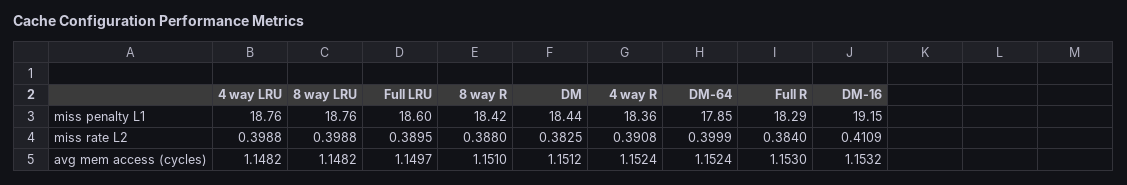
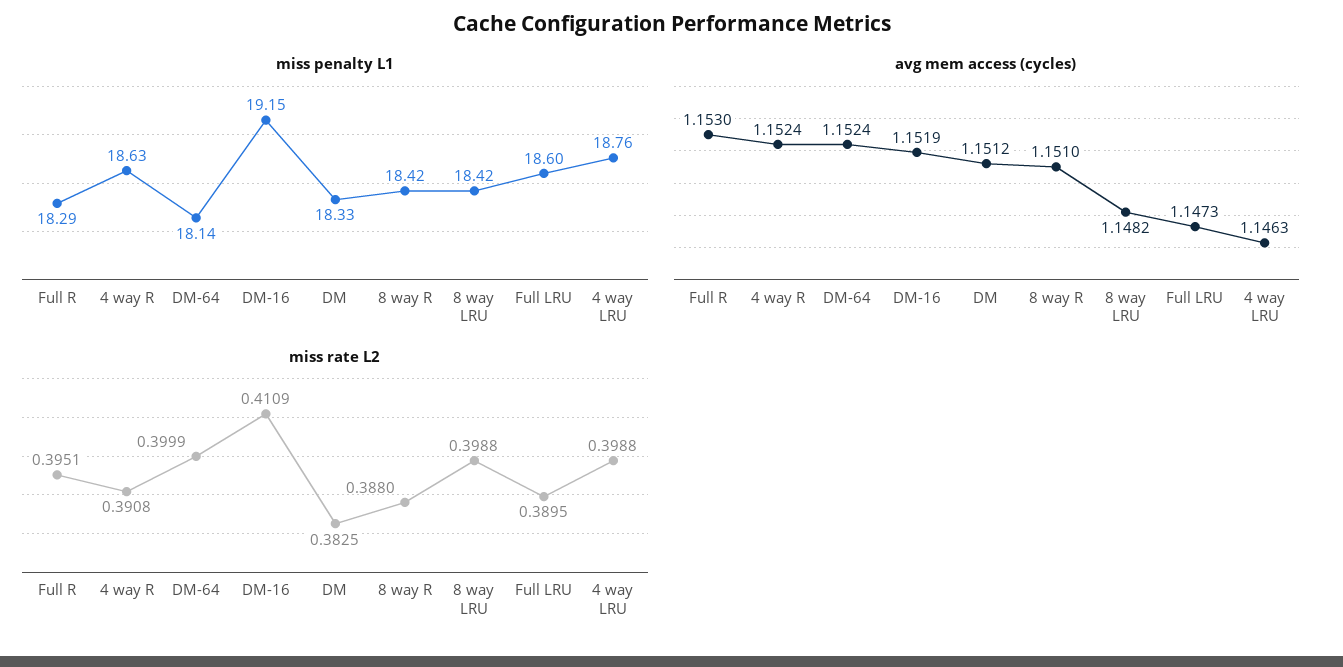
miss penalty L1, 8 way LRU: 18.76 -> 18.42
miss penalty L1, DM: 18.44 -> 18.33
miss penalty L1, 4 way R: 18.36 -> 18.63
miss penalty L1, DM-64: 17.85 -> 18.14
miss rate L2, Full R: 0.384 -> 0.3951
avg mem access (cycles), 4 way LRU: 1.1482 -> 1.1463
avg mem access (cycles), Full LRU: 1.1497 -> 1.1473
avg mem access (cycles), DM-16: 1.1532 -> 1.1519

